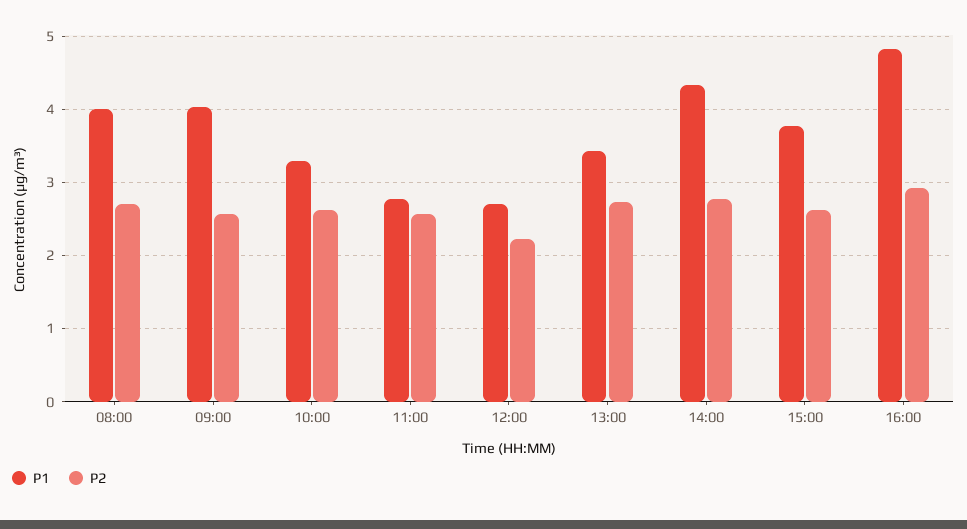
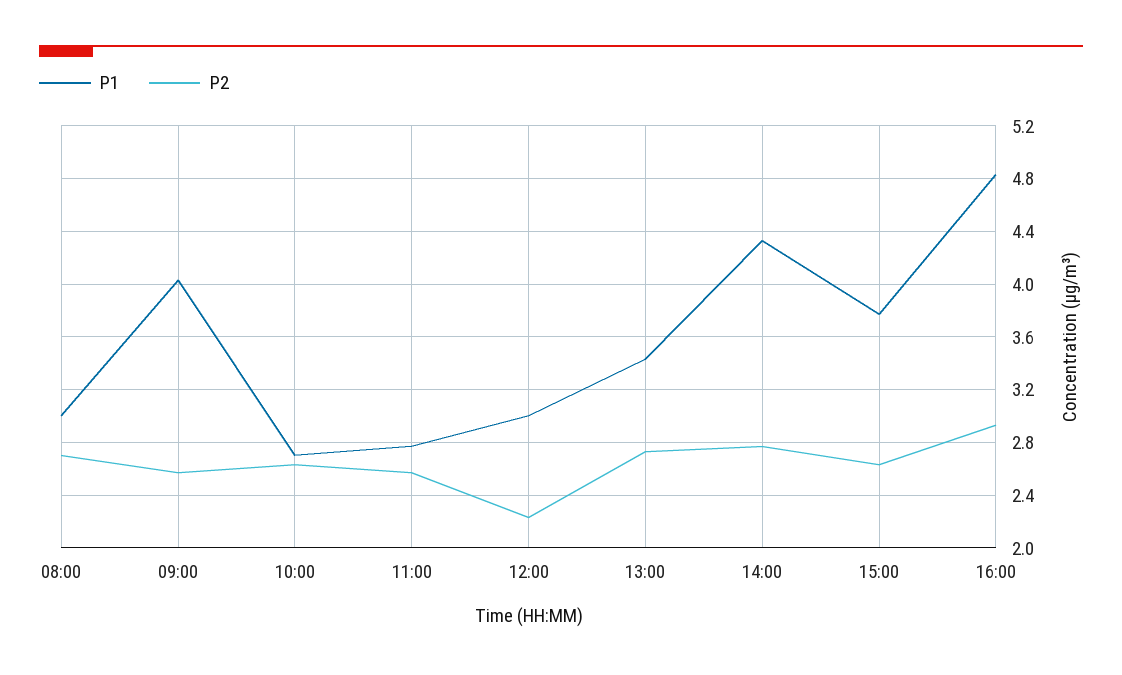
P1, 08:00: 4 -> 3
P1, 10:00: 3.3 -> 2.7
P1, 12:00: 2.7 -> 3

